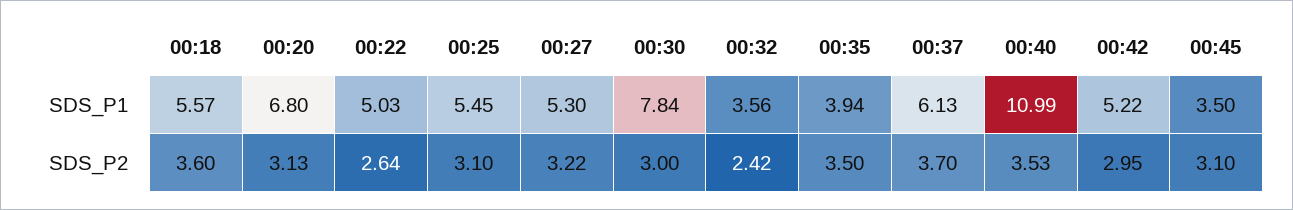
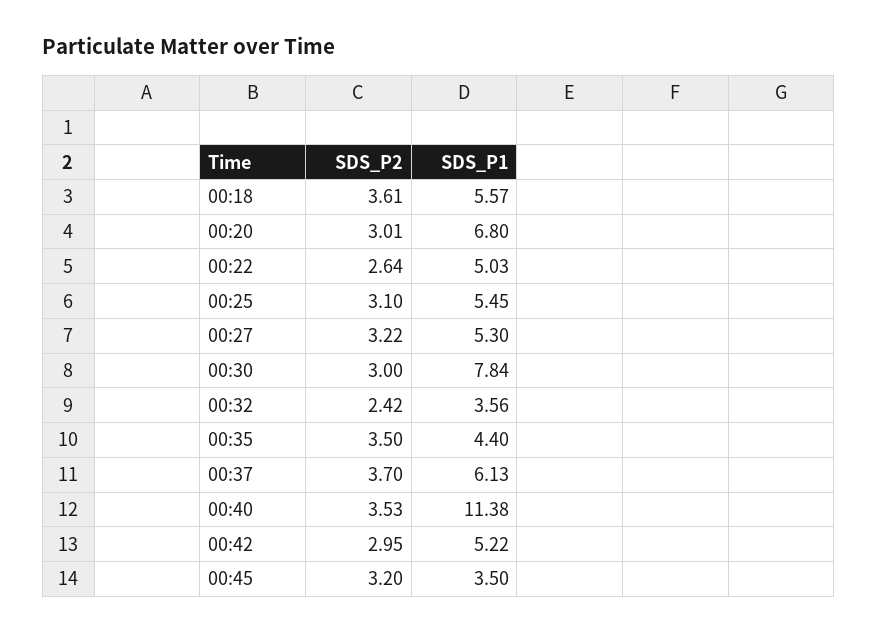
00:35, SDS_P1: 3.94 -> 4.4
00:40, SDS_P1: 10.99 -> 11.38
00:18, SDS_P2: 3.6 -> 3.61
00:20, SDS_P2: 3.13 -> 3.01
00:45, SDS_P2: 3.1 -> 3.2

